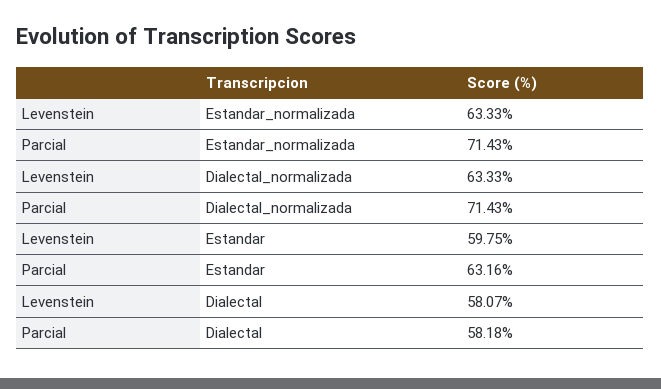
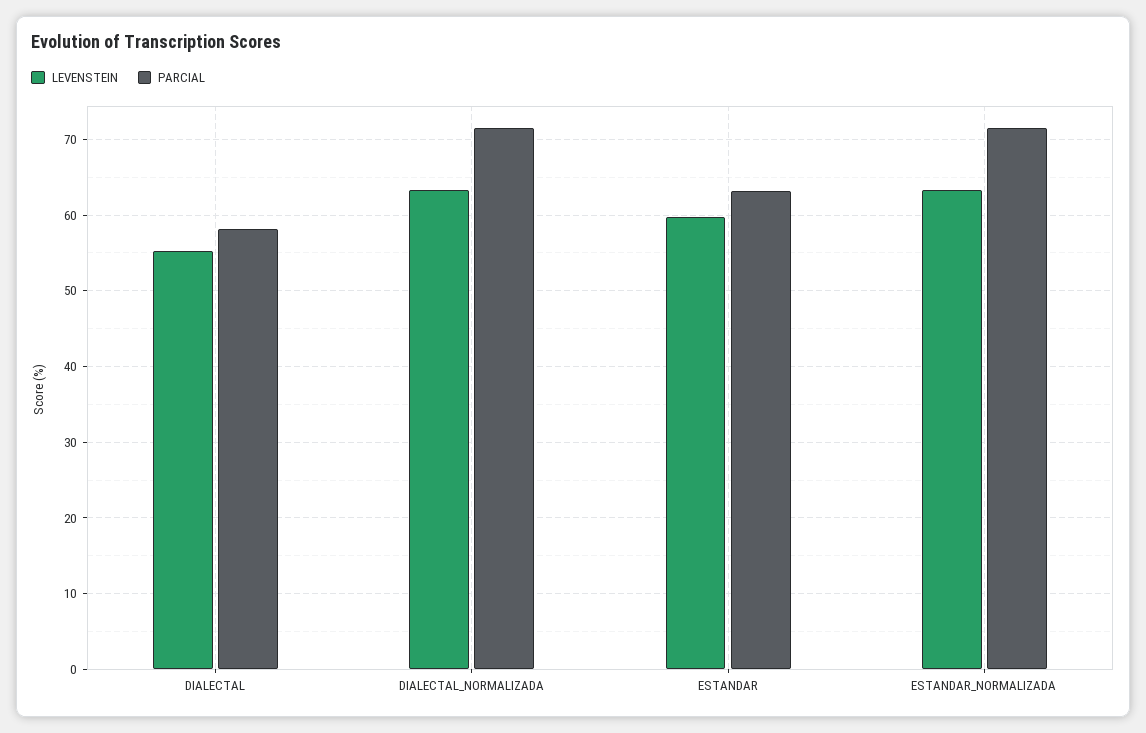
Levenstein, Dialectal: 58.07 -> 55

